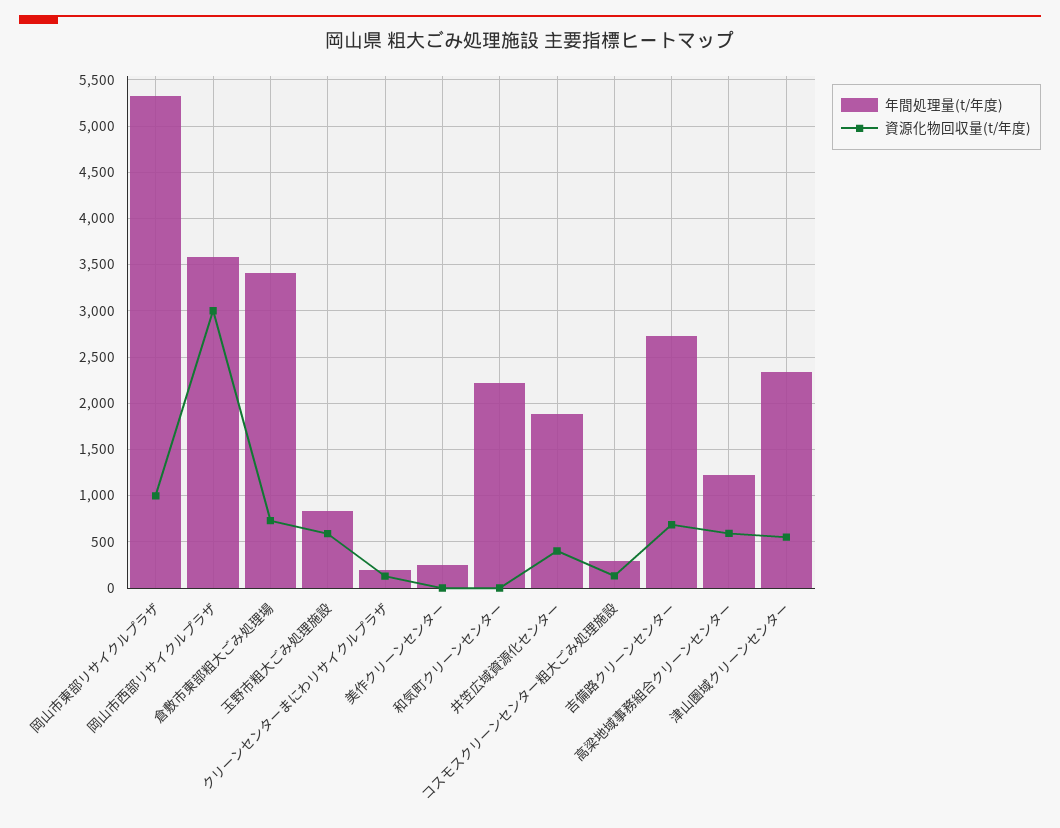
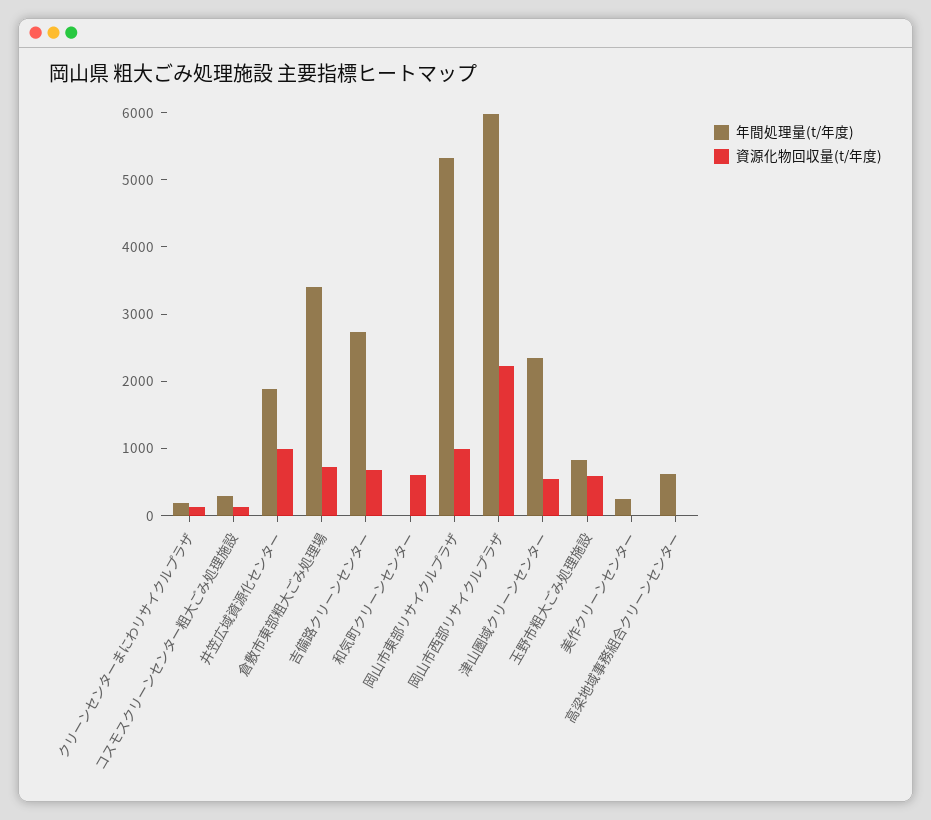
年間処理量(t/年度), 岡山市西部リサイクルプラザ: 3600 -> 6000
資源化物回収量(t/年度), 岡山市西部リサイクルプラザ: 3000 -> 2200
年間処理量(t/年度), 和気町クリーンセンター: 2200 -> 0
資源化物回収量(t/年度), 和気町クリーンセンター: 0 -> 600
資源化物回収量(t/年度), 井笠広域資源化センター: 400 -> 1000
年間処理量(t/年度), 高梁地域事務組合クリーンセンター: 1200 -> 600
資源化物回収量(t/年度), 高梁地域事務組合クリーンセンター: 600 -> 0

